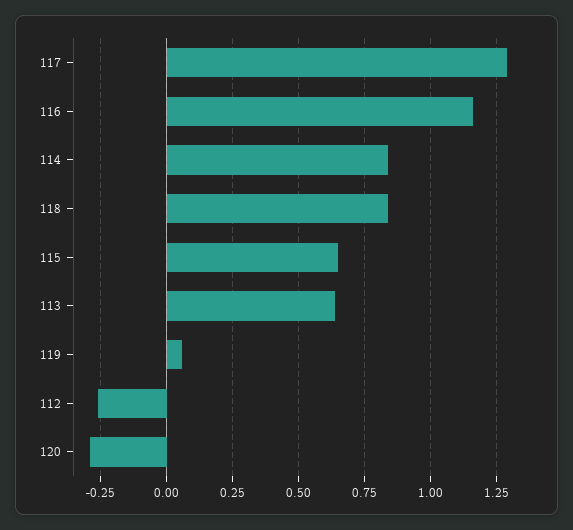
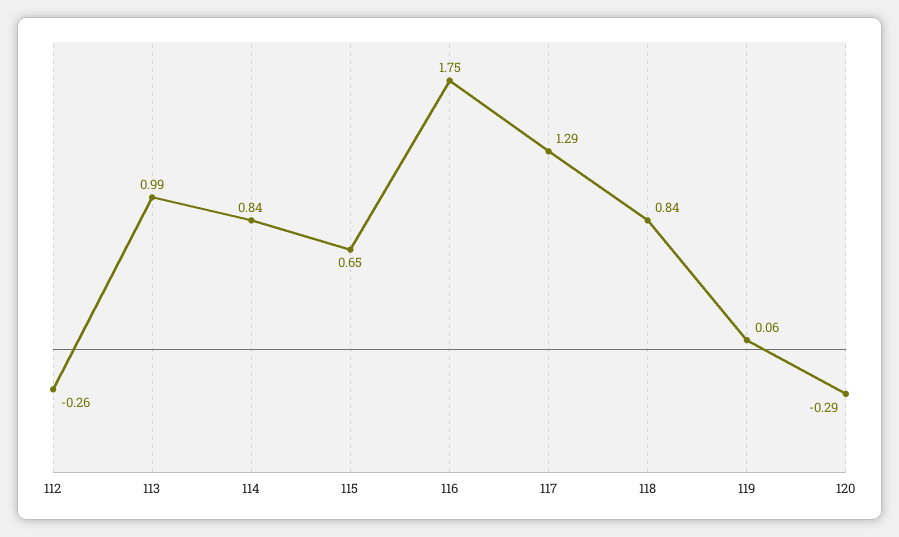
116: 1.15 -> 1.75
113: 0.65 -> 0.99

